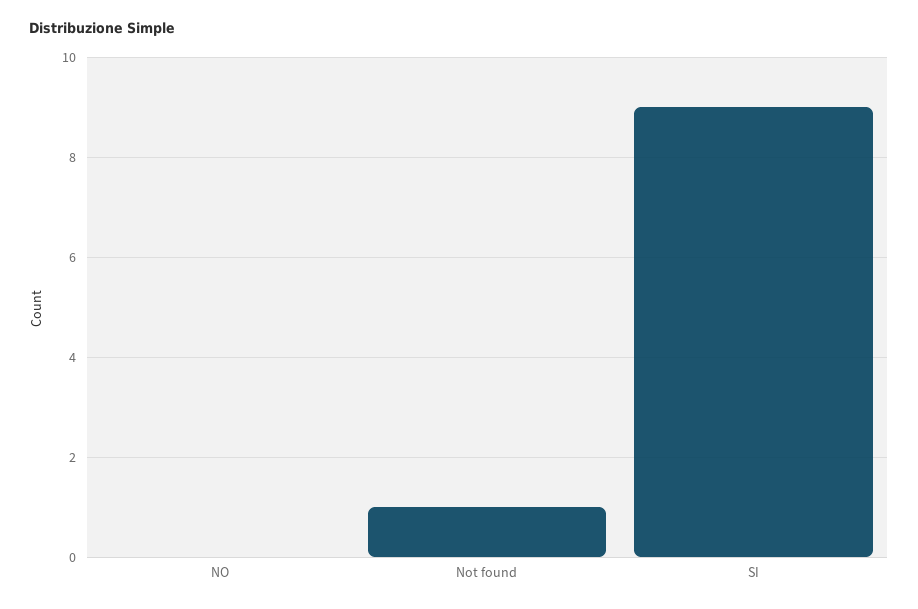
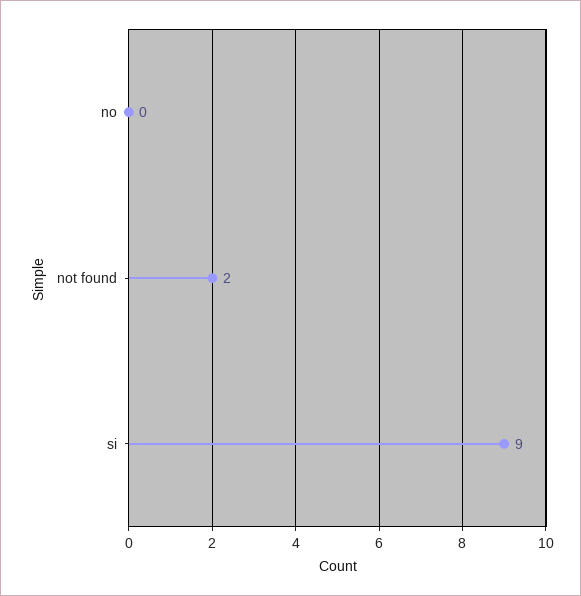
Not found: 1 -> 2

